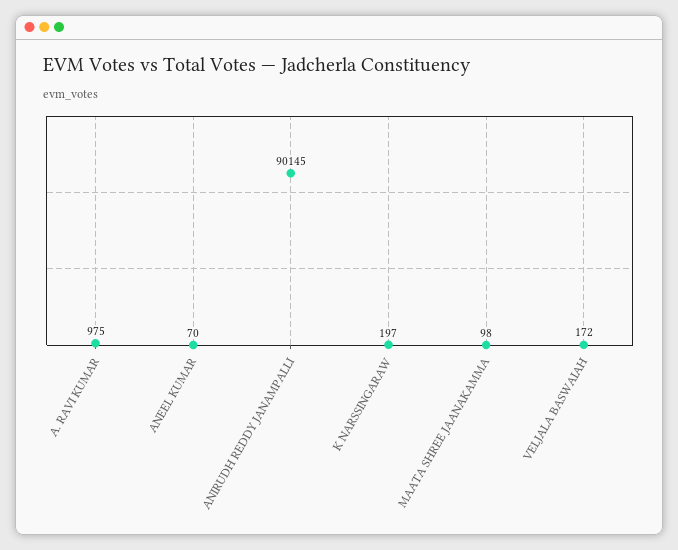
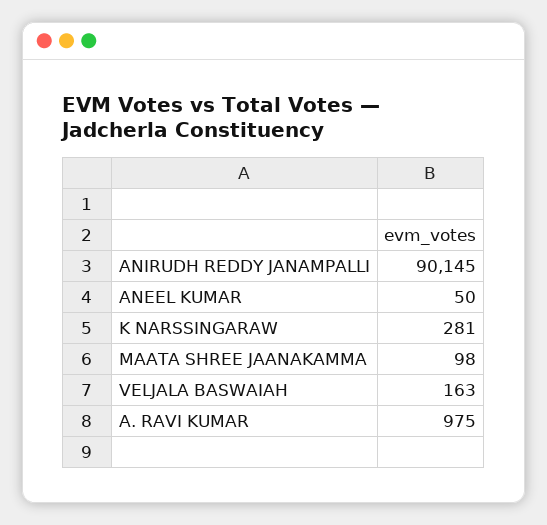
ANEEL KUMAR: 70 -> 50
K NARSSINGARAW: 197 -> 281
VELJALA BASWAIAH: 172 -> 163

